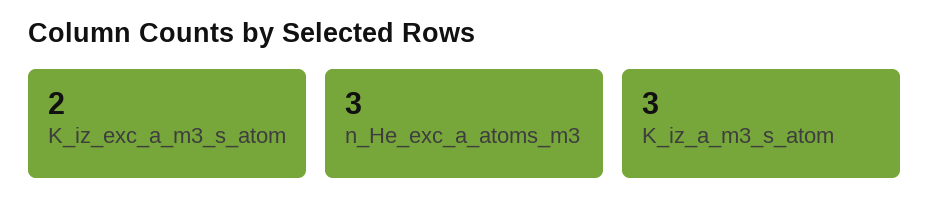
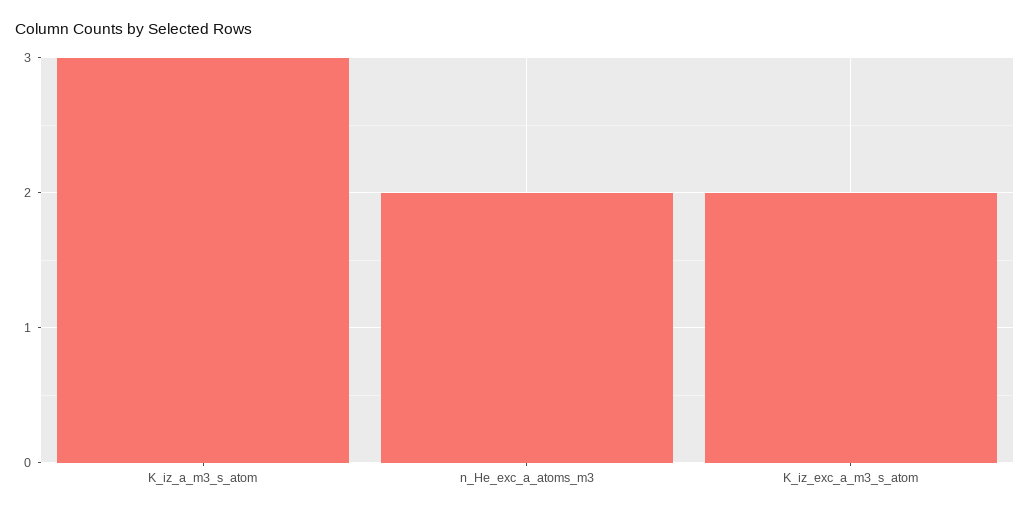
n_He_exc_a_atoms_m3: 3 -> 2

